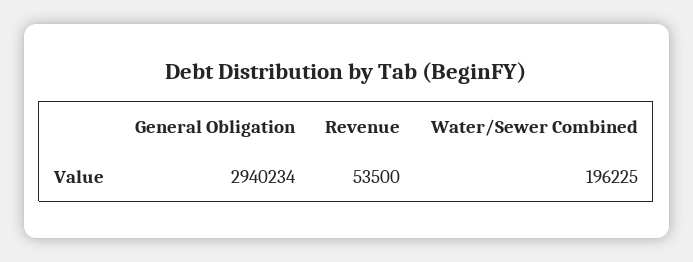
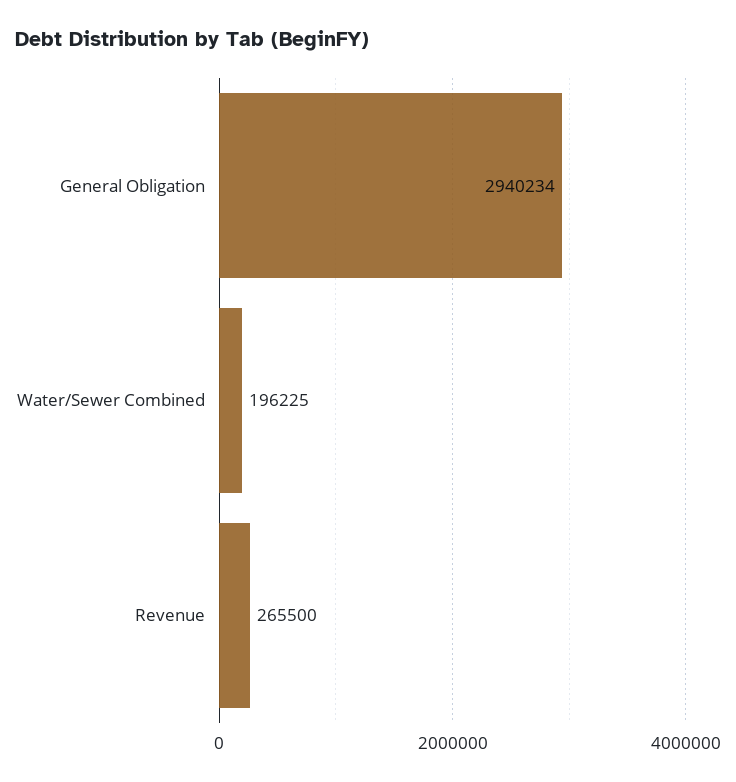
Revenue: 53500 -> 265500

